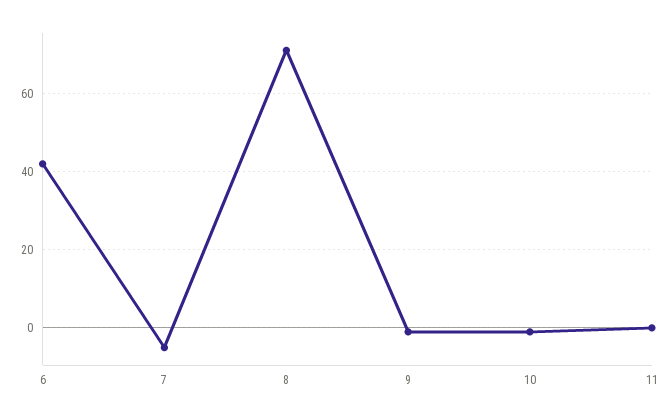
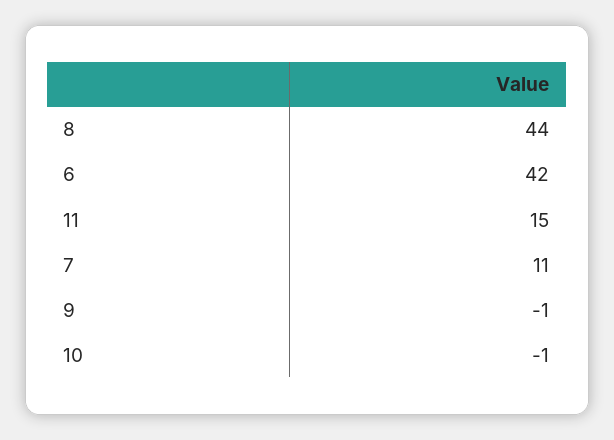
7: -5 -> 11
8: 70 -> 44
11: 0 -> 15

